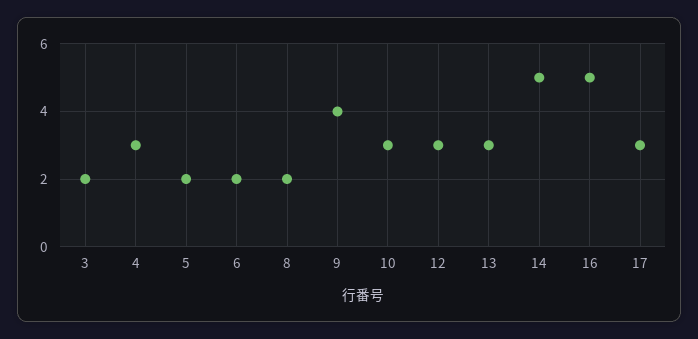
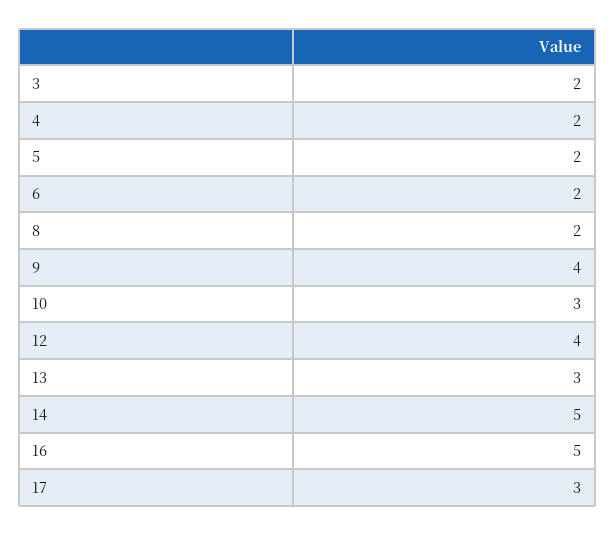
4: 3 -> 2
12: 3 -> 4

